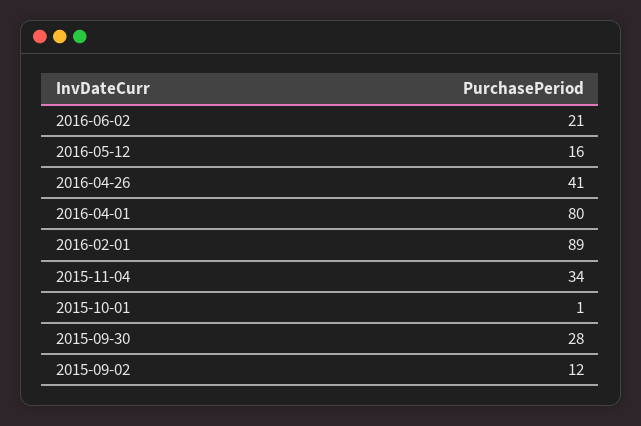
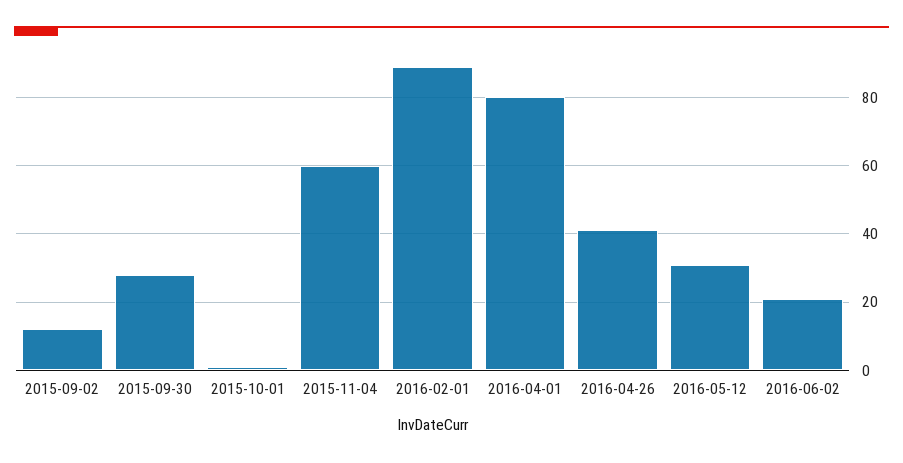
2016-05-12: 16 -> 30
2015-11-04: 34 -> 60

